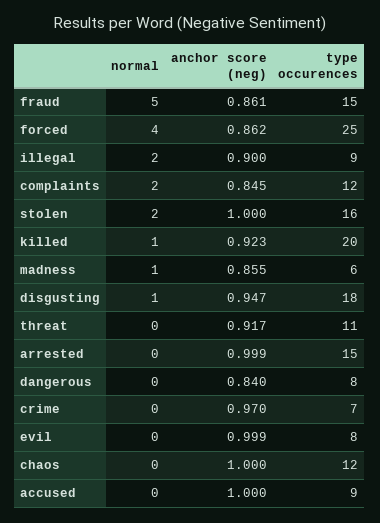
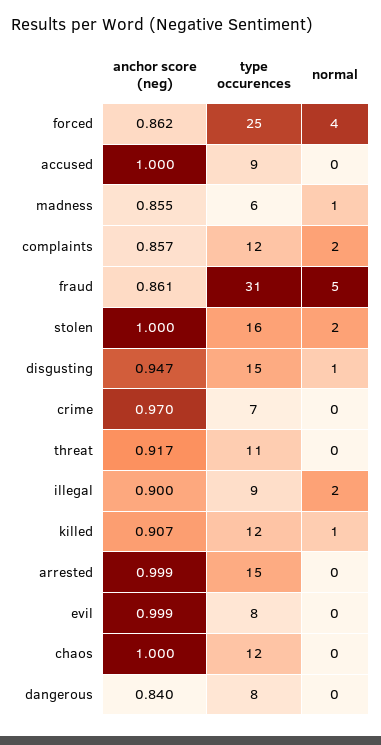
type occurences, fraud: 15 -> 31
anchor score (neg), complaints: 0.845 -> 0.857
anchor score (neg), killed: 0.923 -> 0.907
type occurences, killed: 20 -> 12
type occurences, disgusting: 18 -> 15

